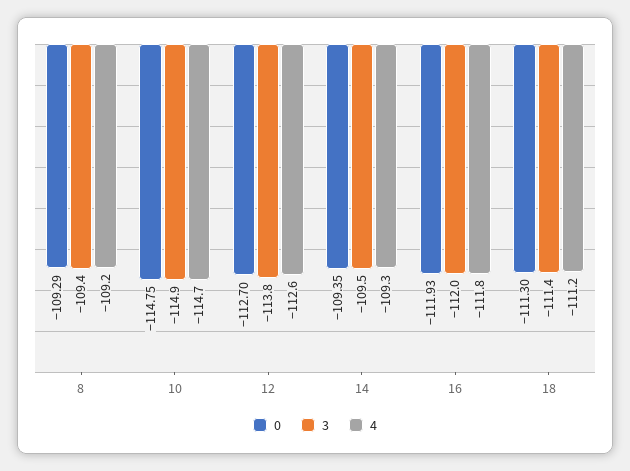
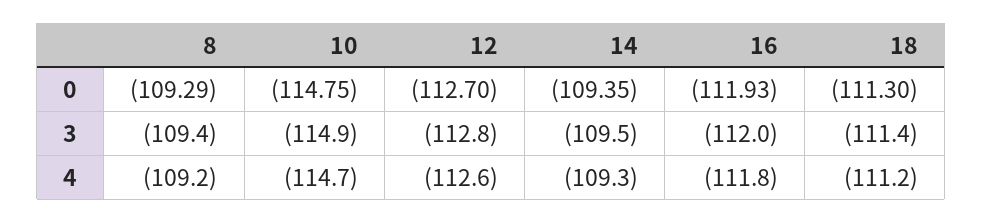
3, 12: -113.8 -> -112.8

